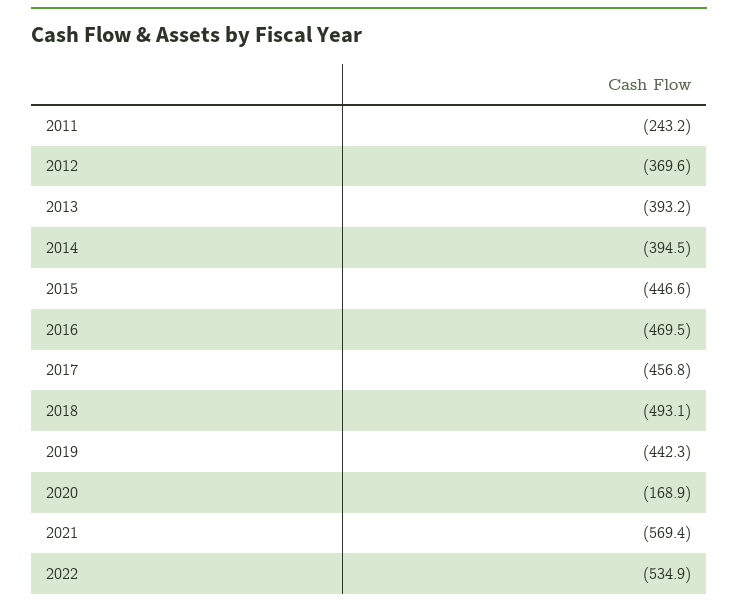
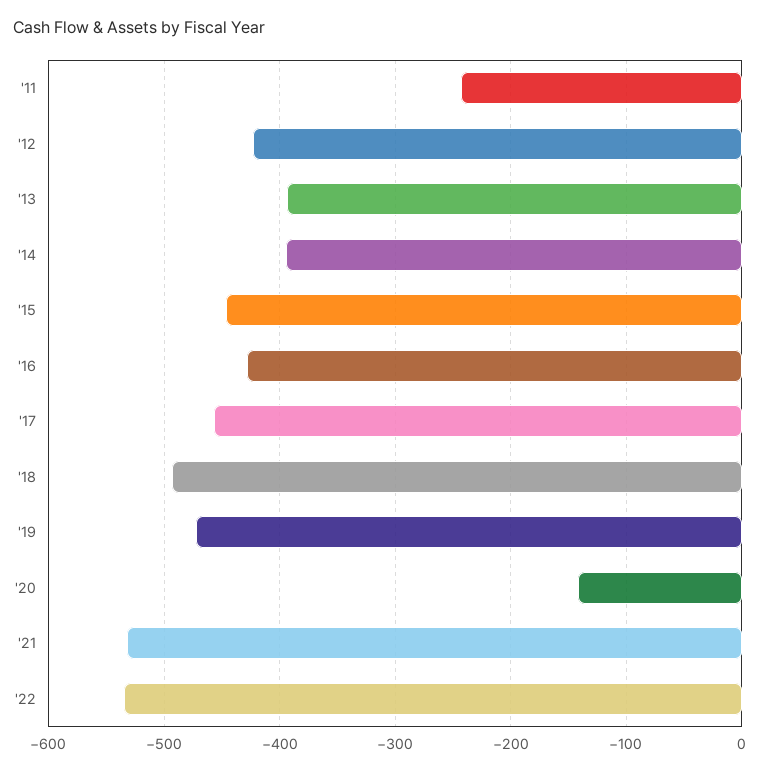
2012: -369.6 -> -420
2016: -469.5 -> -430
2019: -442.3 -> -470
2020: -168.9 -> -140
2021: -569.4 -> -530

